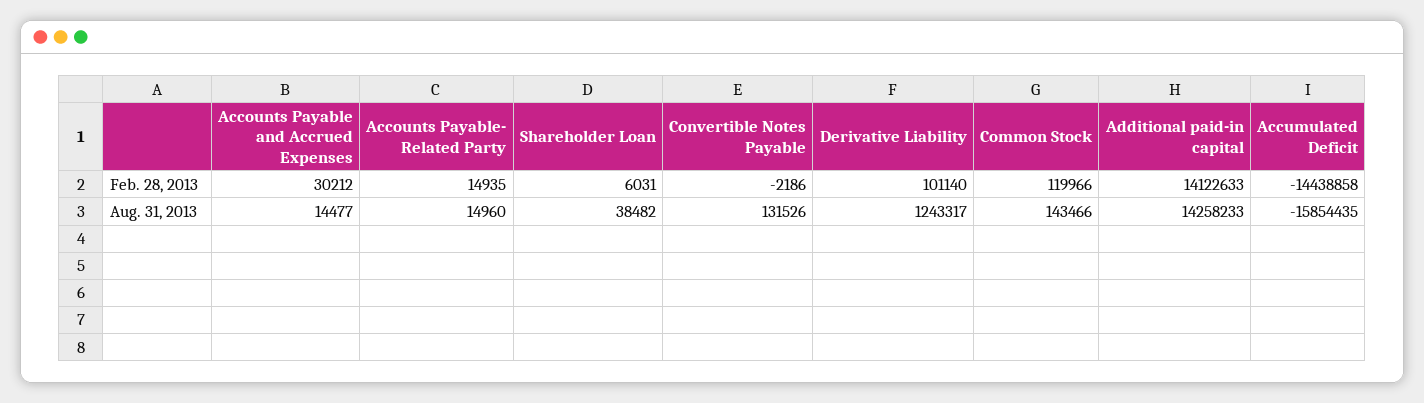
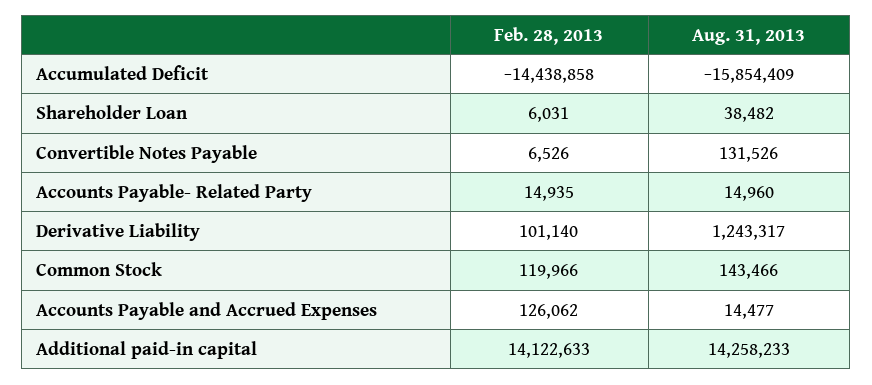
Accounts Payable and Accrued Expenses, Feb. 28, 2013: 30212 -> 126062
Convertible Notes Payable, Feb. 28, 2013: -2186 -> 6526
Accumulated Deficit, Aug. 31, 2013: -15854435 -> -15854409

